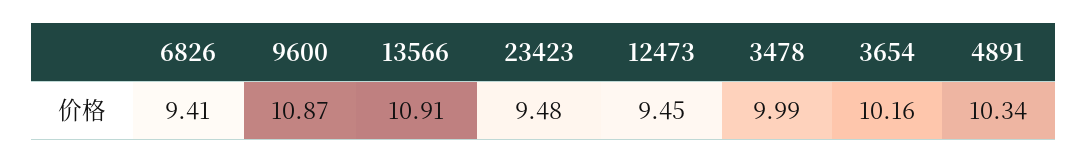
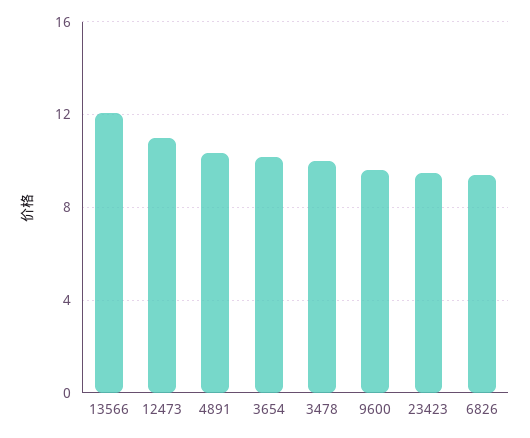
9600: 10.87 -> 9.5
13566: 10.91 -> 12
12473: 9.45 -> 11

